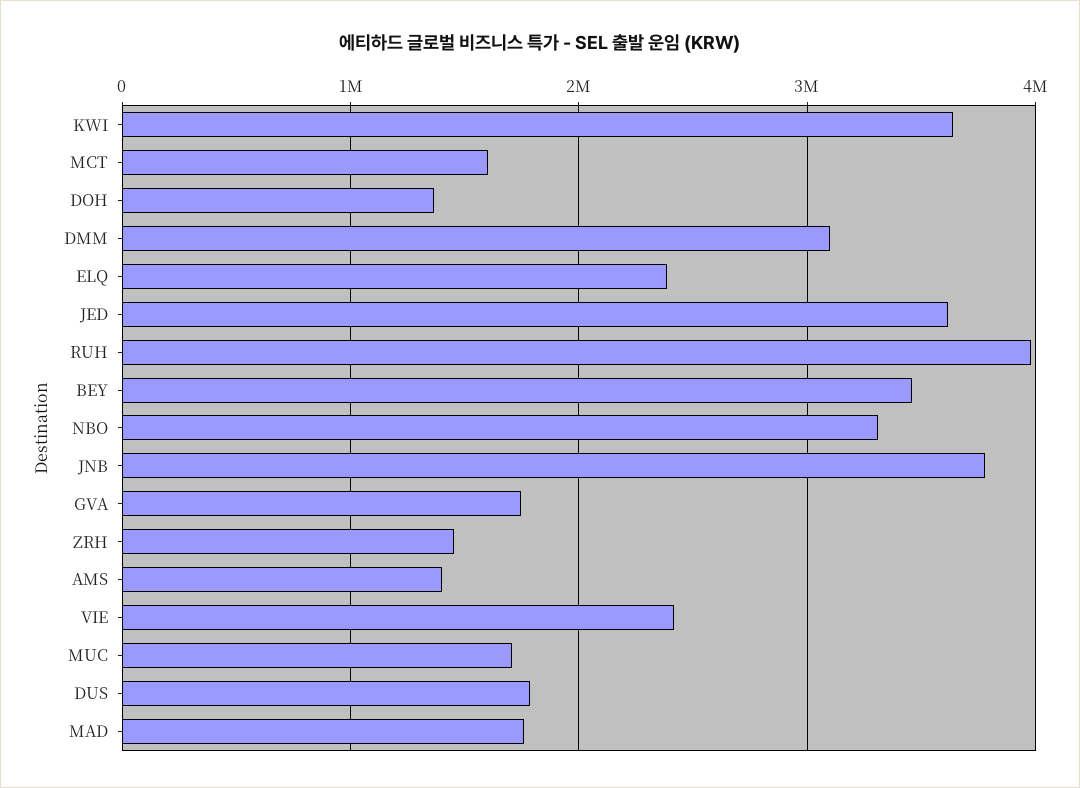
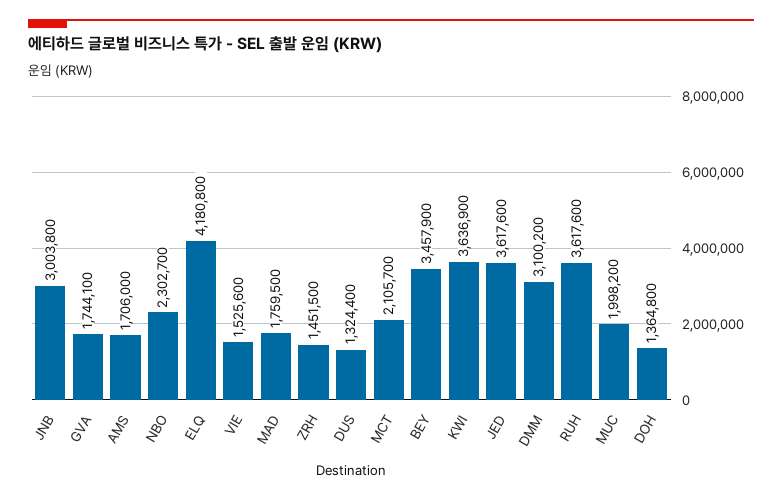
MCT: 1600000 -> 2105700
ELQ: 2400000 -> 4180800
RUH: 4000000 -> 3617600
NBO: 3300000 -> 2302700
JNB: 3800000 -> 3003800
AMS: 1400000 -> 1706000
VIE: 2400000 -> 1525600
MUC: 1700000 -> 1998200
DUS: 1800000 -> 1324400

